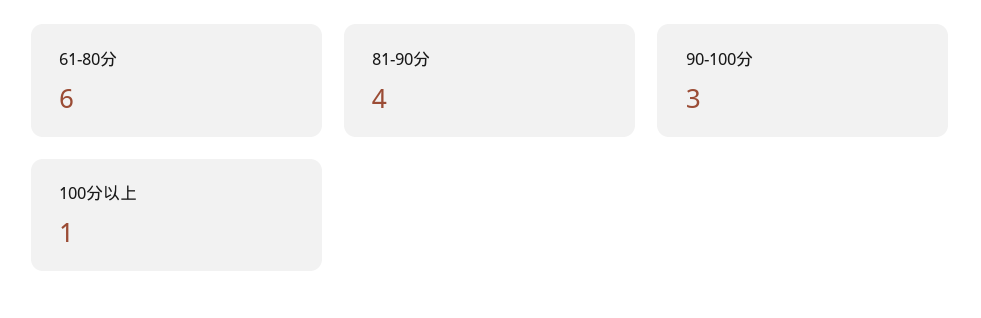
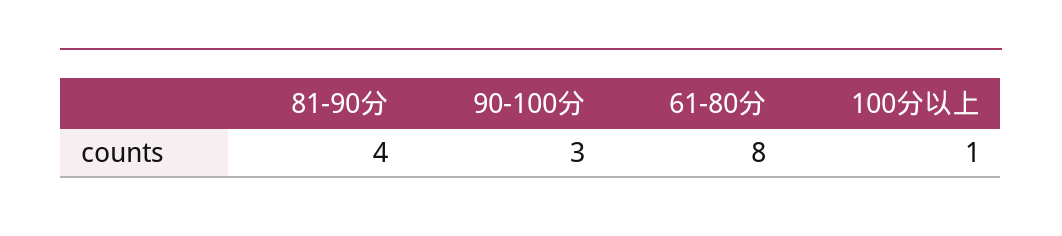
61-80分: 6 -> 8

